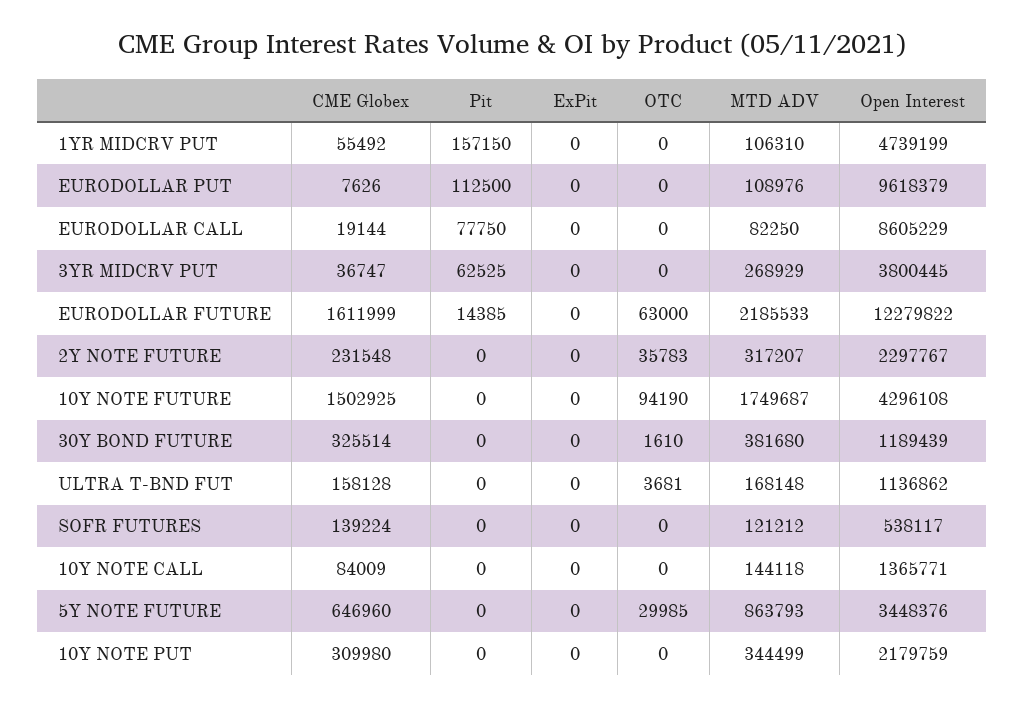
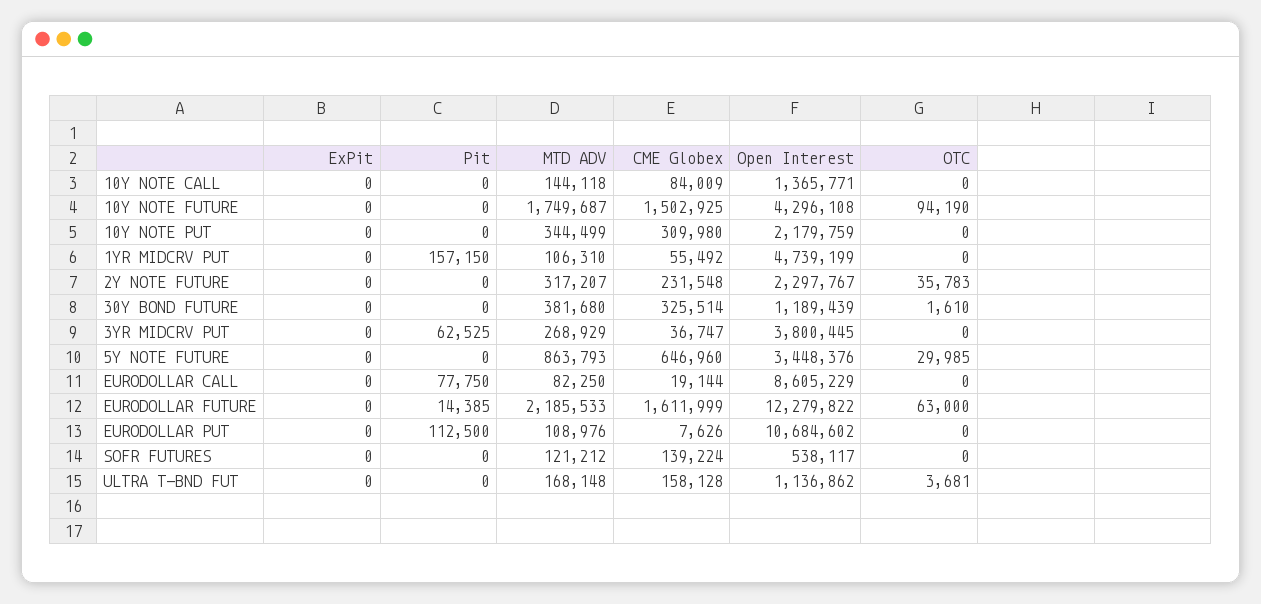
Open Interest, EURODOLLAR PUT: 9618379 -> 10684602

